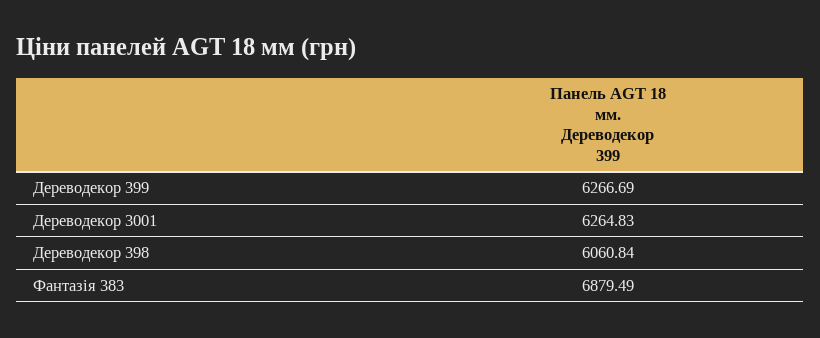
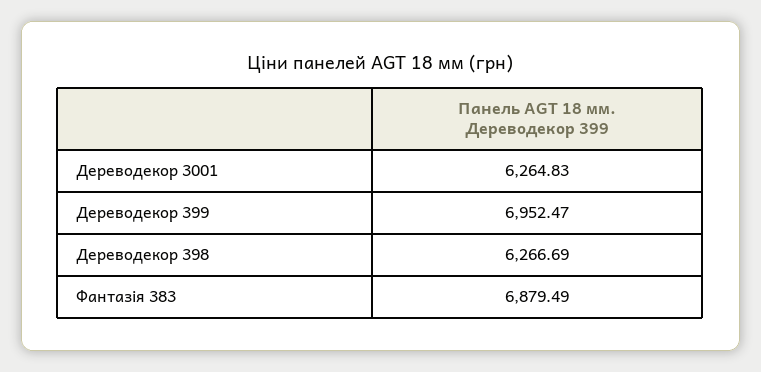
Дереводекор 399: 6266.69 -> 6952.47
Дереводекор 398: 6060.84 -> 6266.69

